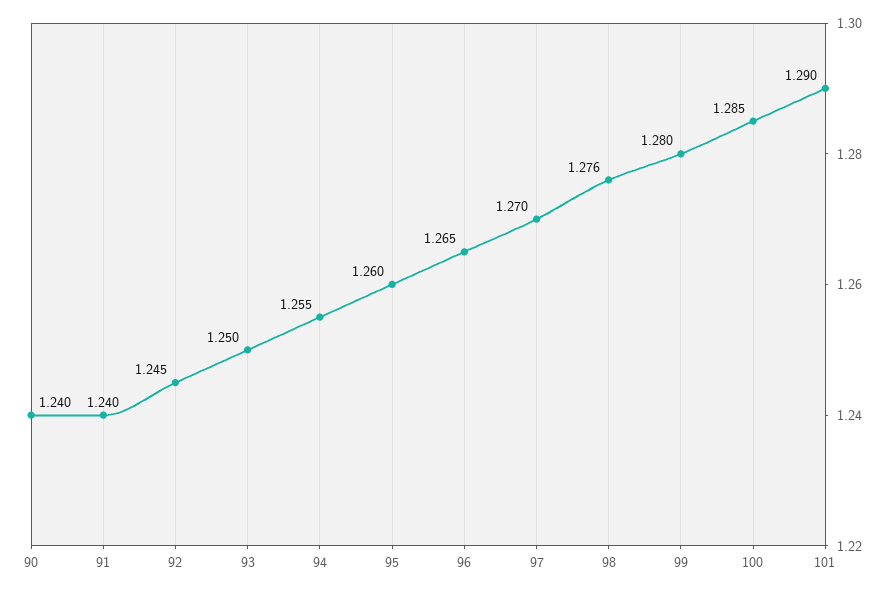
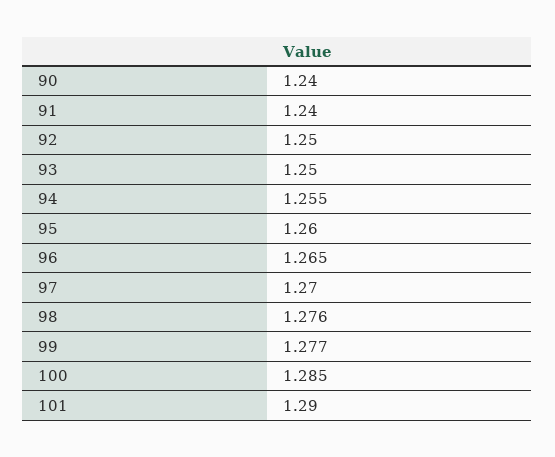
92: 1.245 -> 1.25
99: 1.28 -> 1.277

